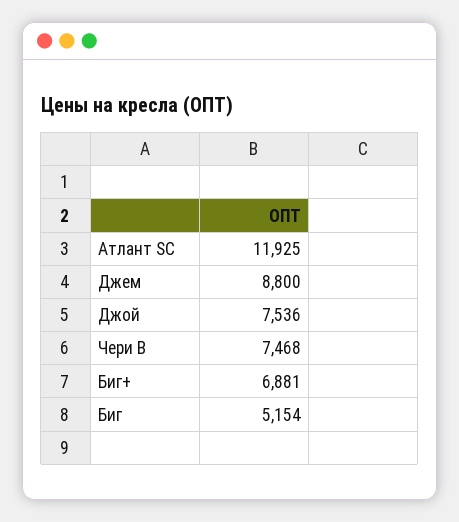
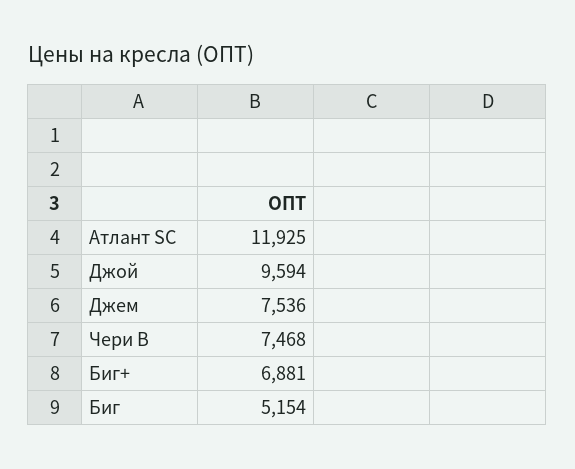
Джем: 8800 -> 7536
Джой: 7536 -> 9594

